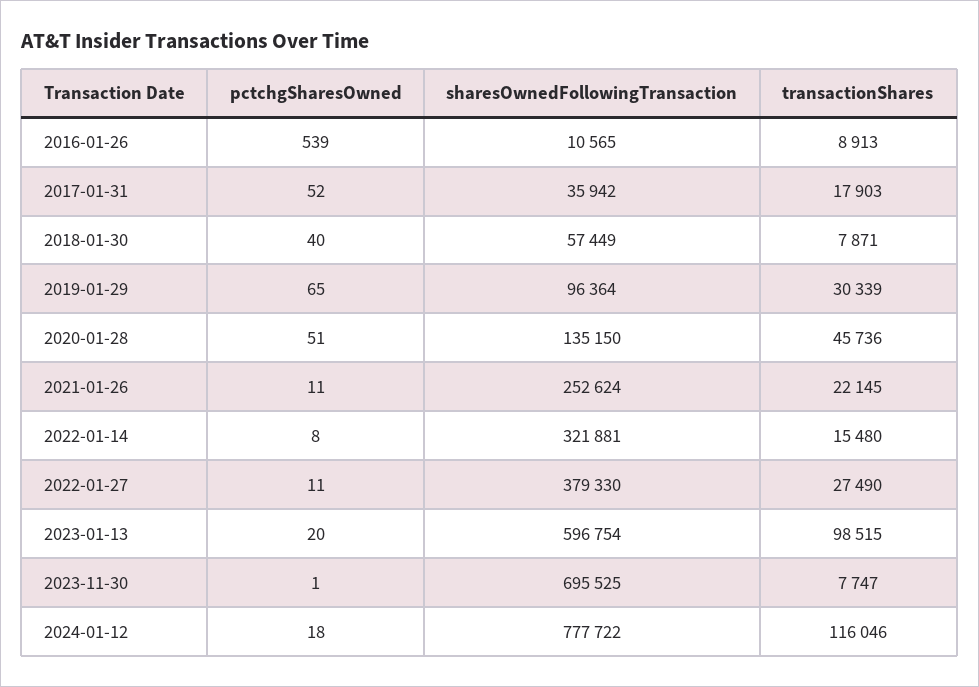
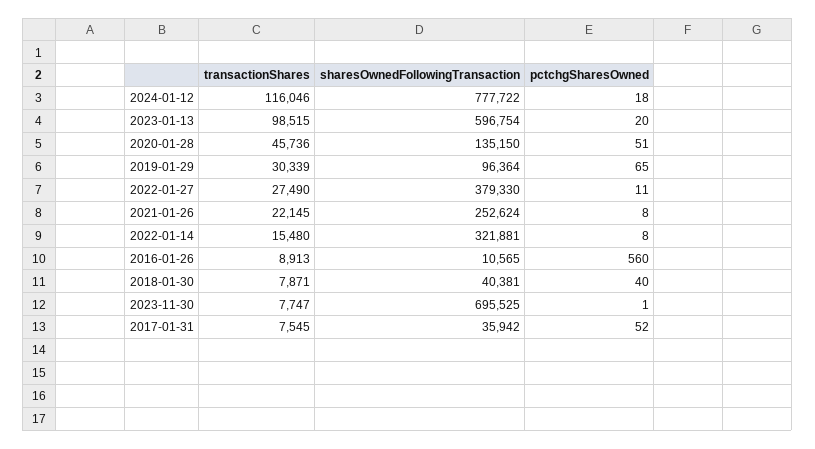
pctchgSharesOwned, 2016-01-26: 539 -> 560
transactionShares, 2017-01-31: 17903 -> 7545
sharesOwnedFollowingTransaction, 2018-01-30: 57449 -> 40381
pctchgSharesOwned, 2021-01-26: 11 -> 8

